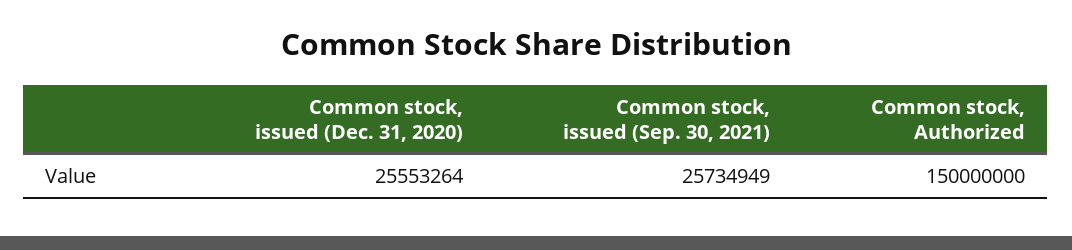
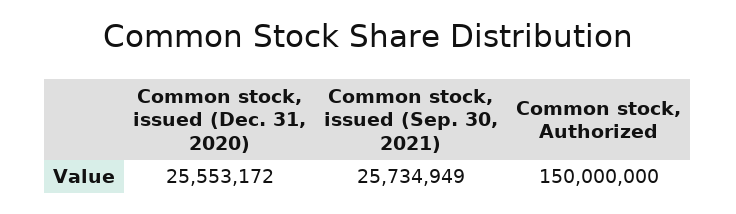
Common stock, issued (Dec. 31, 2020): 25553264 -> 25553172

